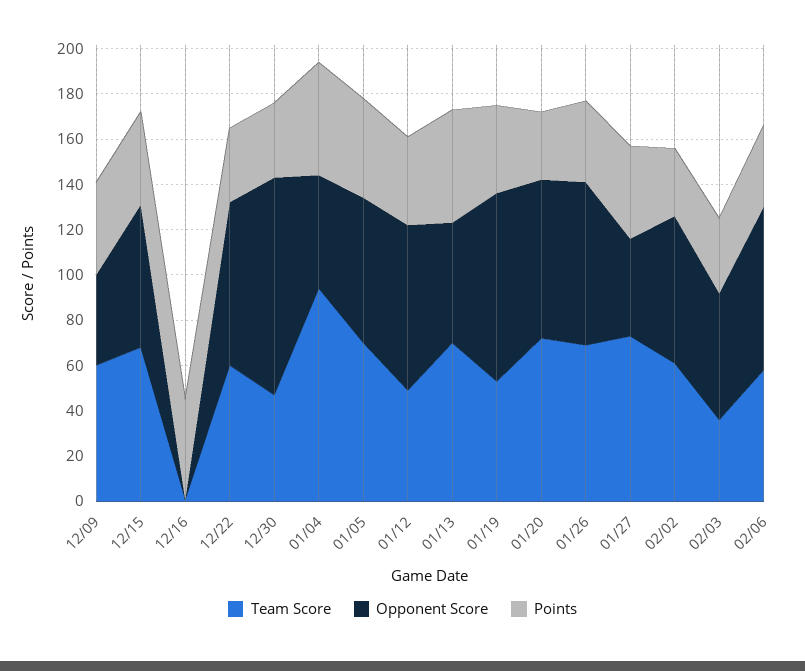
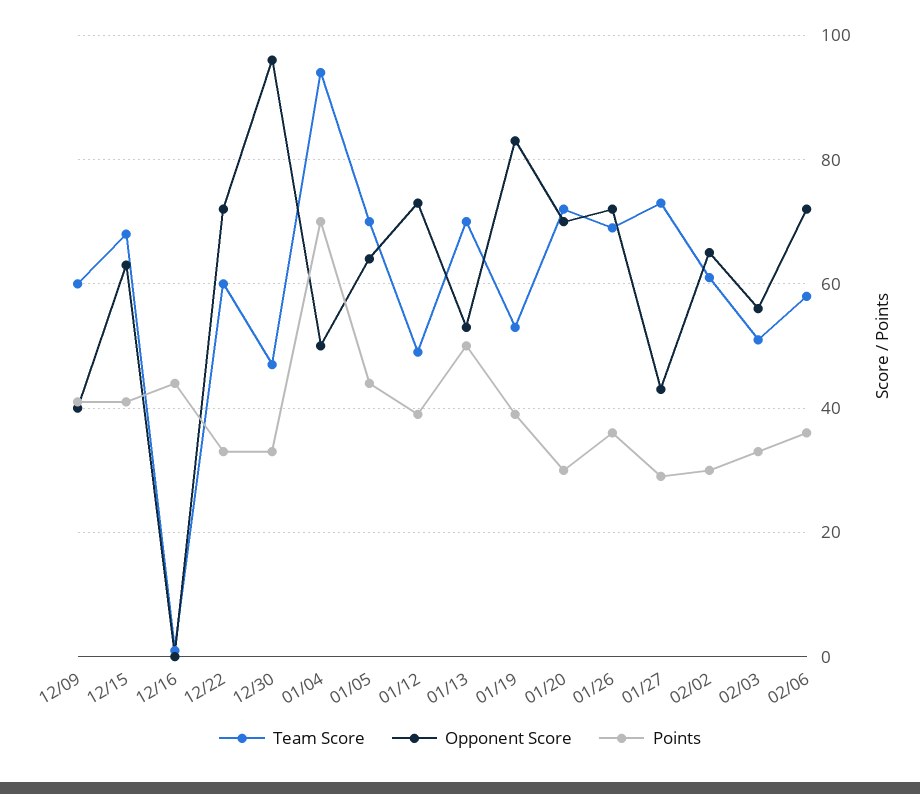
Points, 01/04: 50 -> 70
Points, 01/27: 40 -> 30
Team Score, 02/03: 35 -> 50

